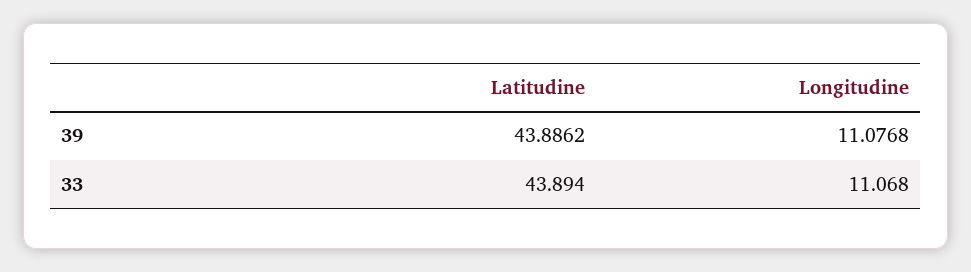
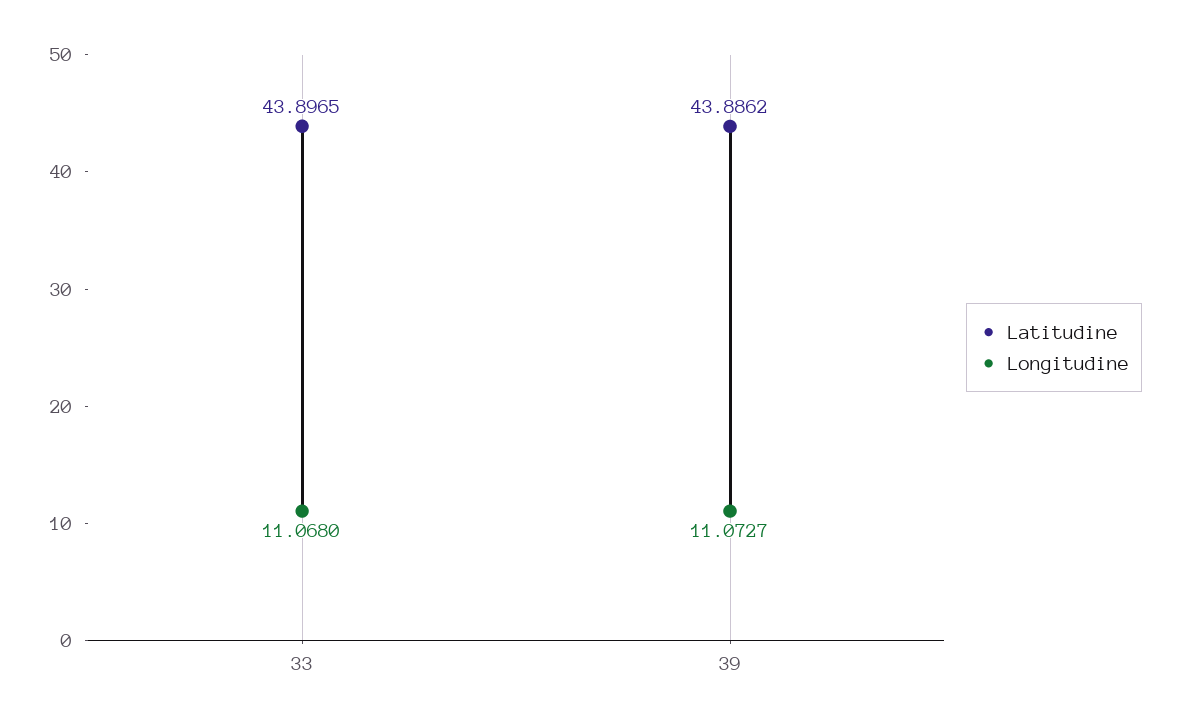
Longitudine, 39: 11.0768 -> 11.0727
Latitudine, 33: 43.894 -> 43.8965

